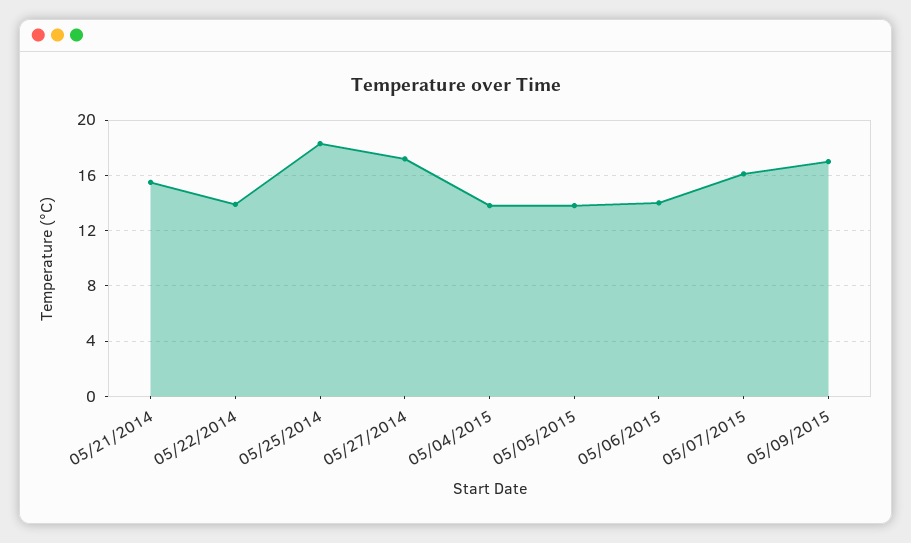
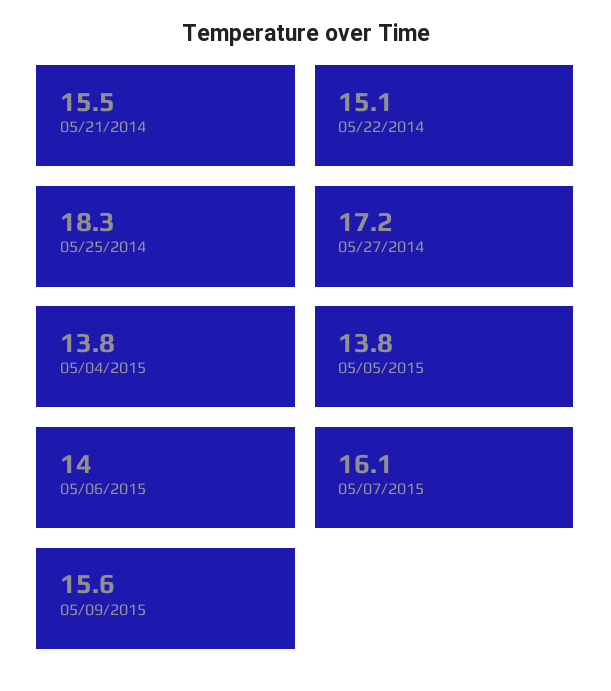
05/22/2014: 14 -> 15.1
05/09/2015: 17 -> 15.6

